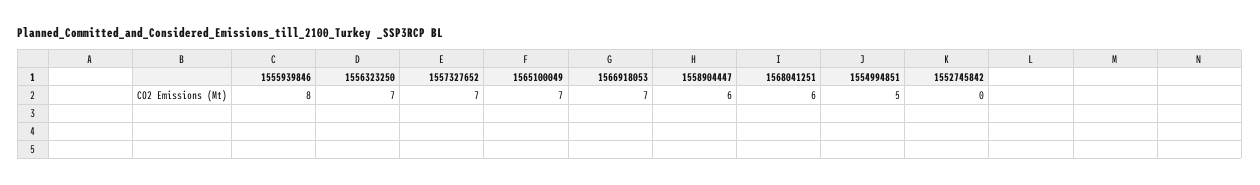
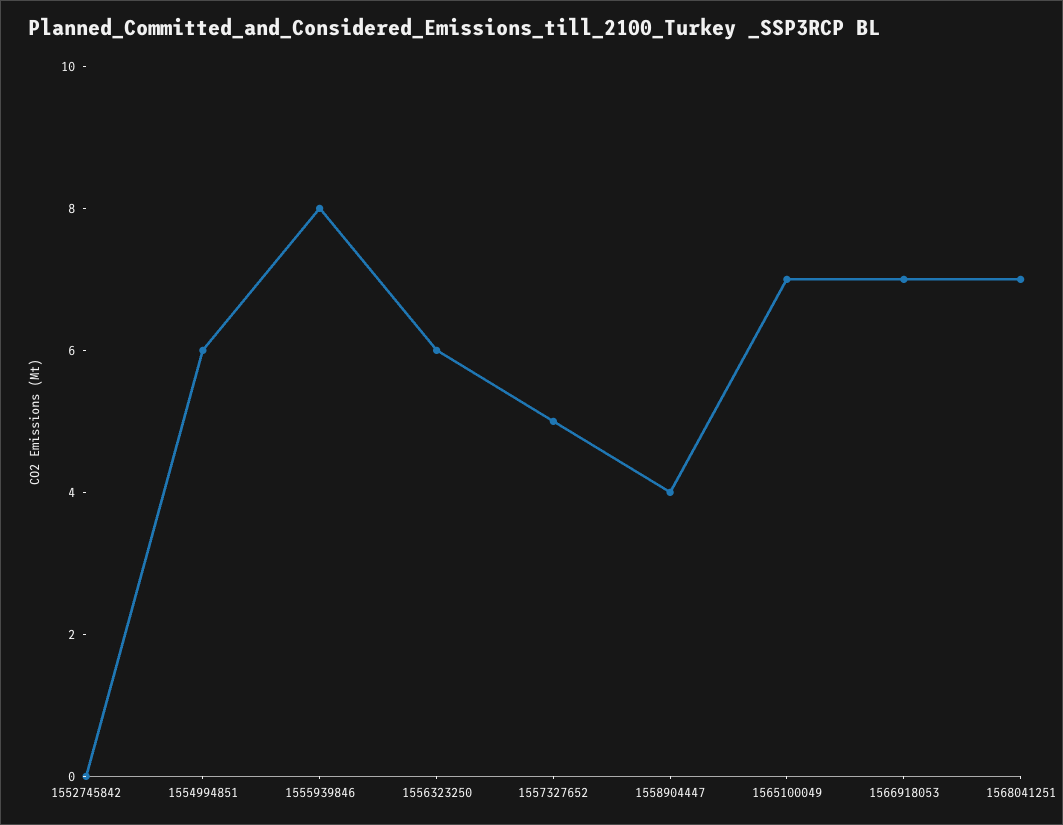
1556323250: 7 -> 6
1557327652: 7 -> 5
1558904447: 6 -> 4
1568041251: 6 -> 7
1554994851: 5 -> 6

